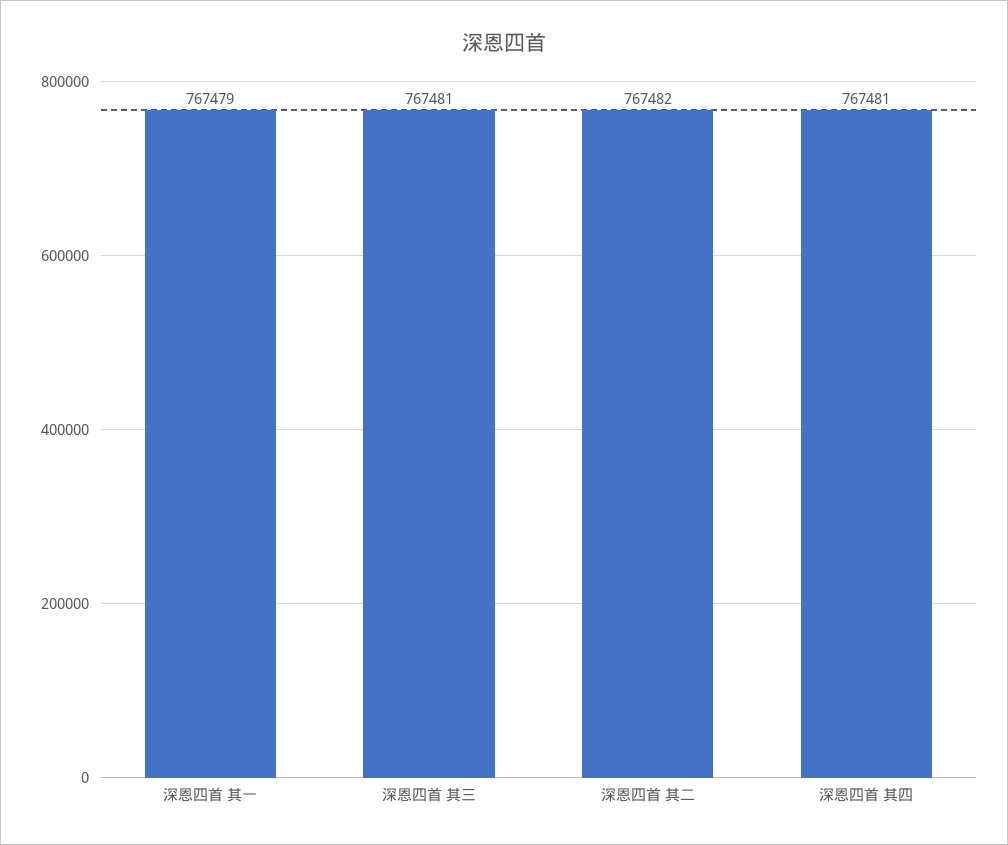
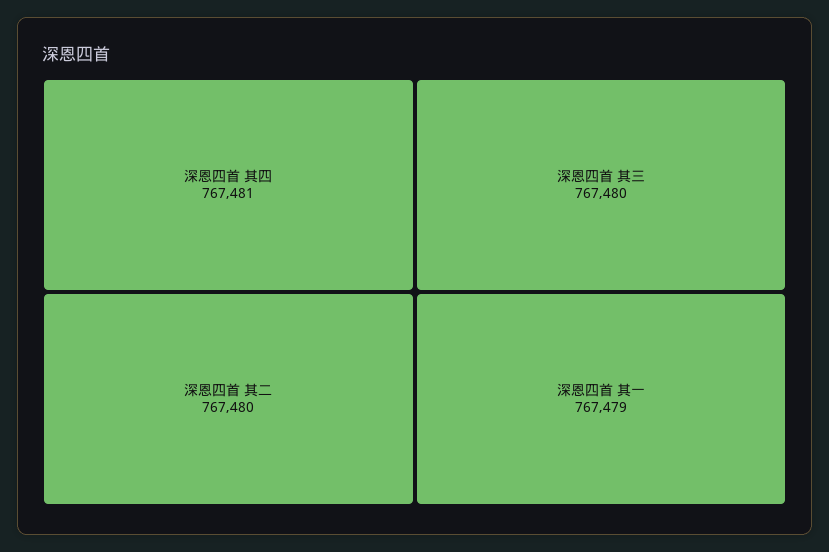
深恩四首 其三: 767481 -> 767480
深恩四首 其二: 767482 -> 767480

